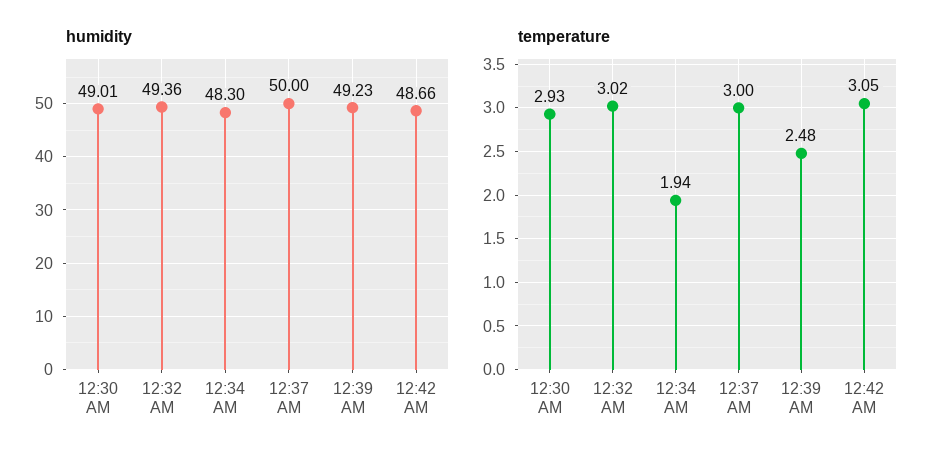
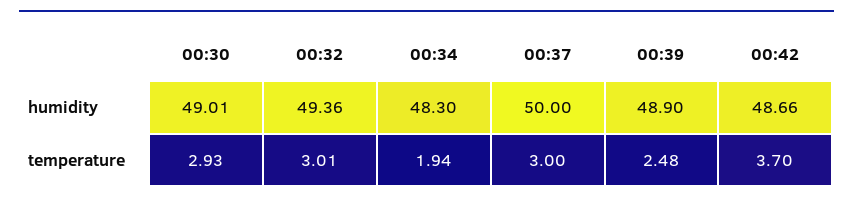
humidity, 12:39 AM: 49.23 -> 48.9
temperature, 12:32 AM: 3.02 -> 3.01
temperature, 12:42 AM: 3.05 -> 3.7

